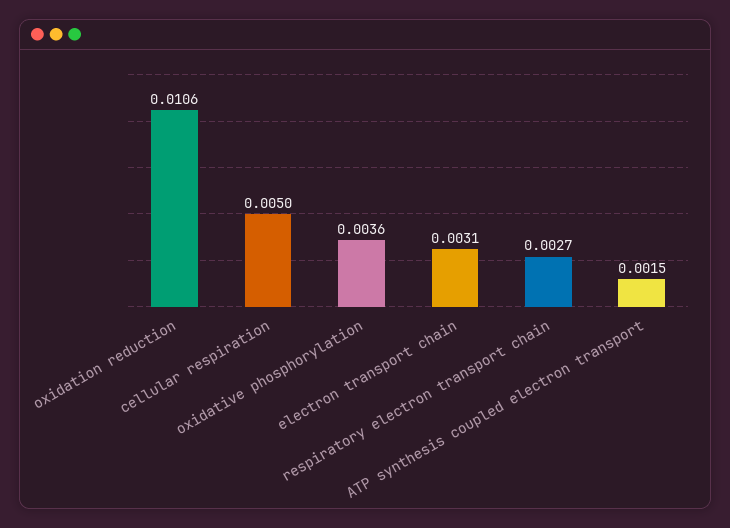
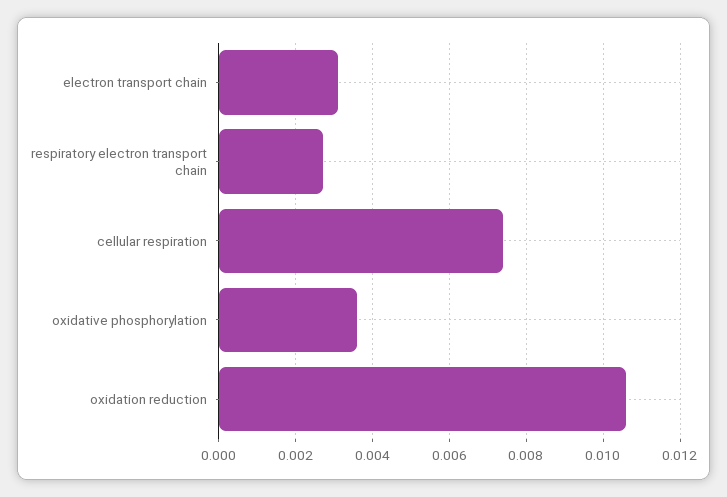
cellular respiration: 0.005 -> 0.0075
ATP synthesis coupled electron transport: 0.0015 -> none

